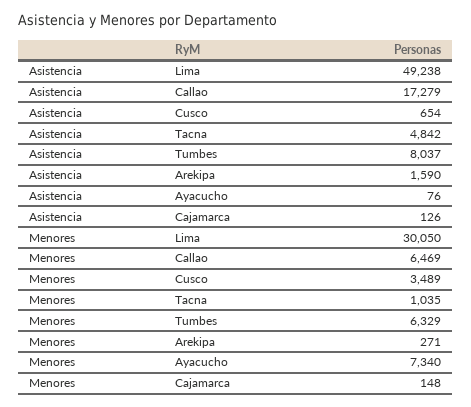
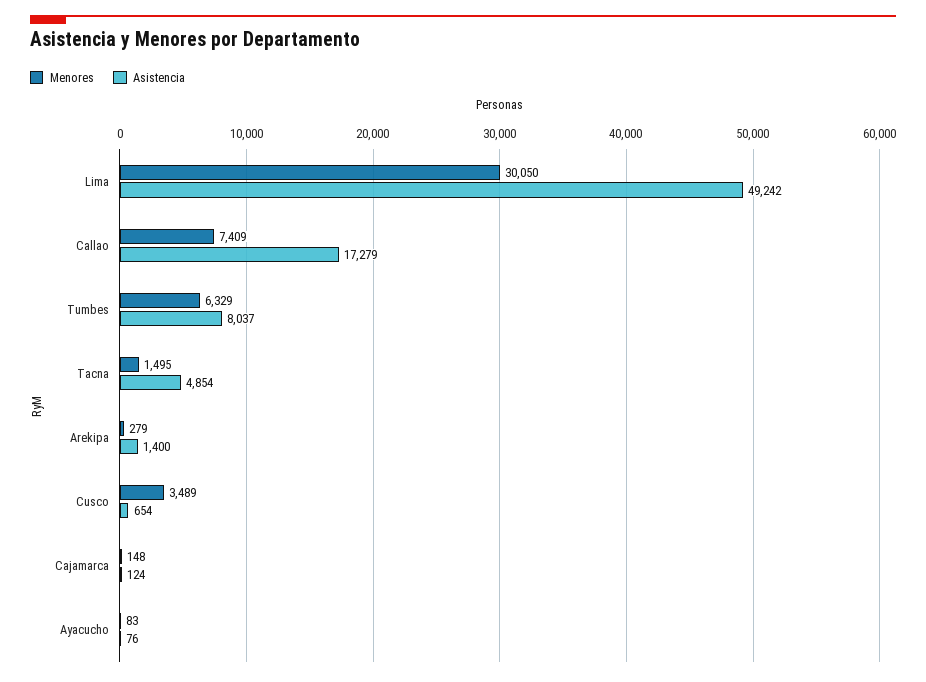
Asistencia, Lima: 49238 -> 49242
Asistencia, Tacna: 4842 -> 4854
Asistencia, Arekipa: 1590 -> 1400
Asistencia, Cajamarca: 126 -> 124
Menores, Callao: 6469 -> 7409
Menores, Tacna: 1035 -> 1495
Menores, Arekipa: 271 -> 279
Menores, Ayacucho: 7340 -> 83

